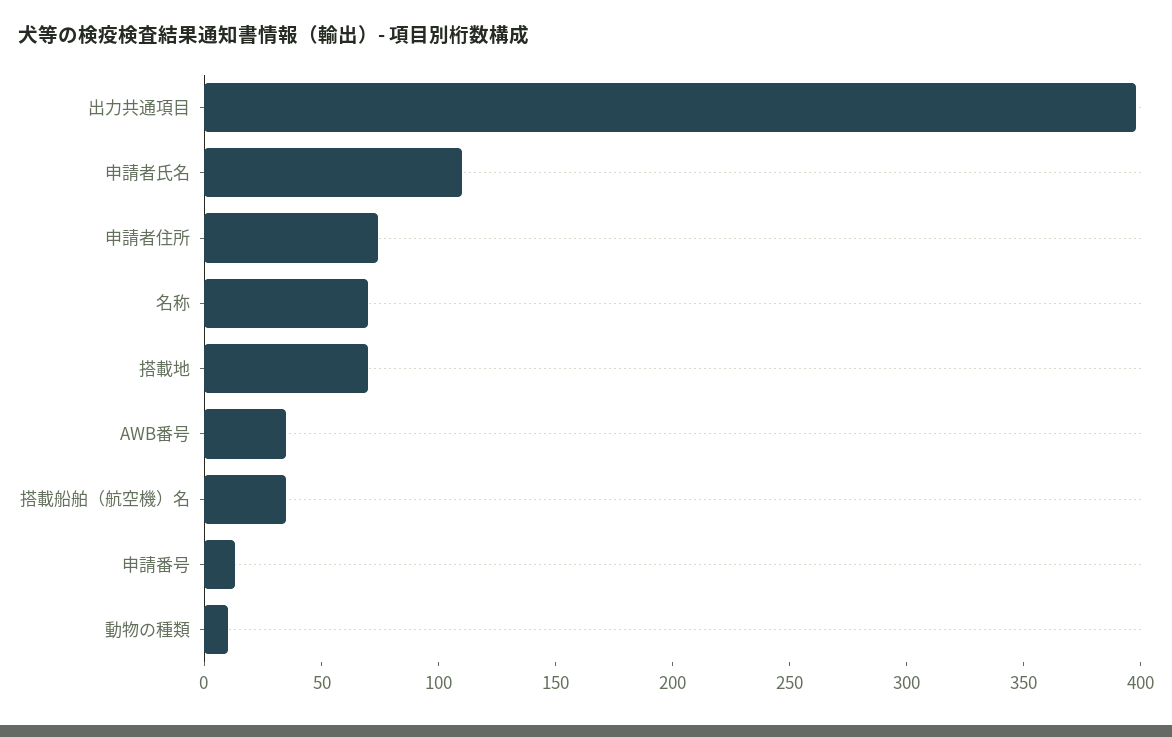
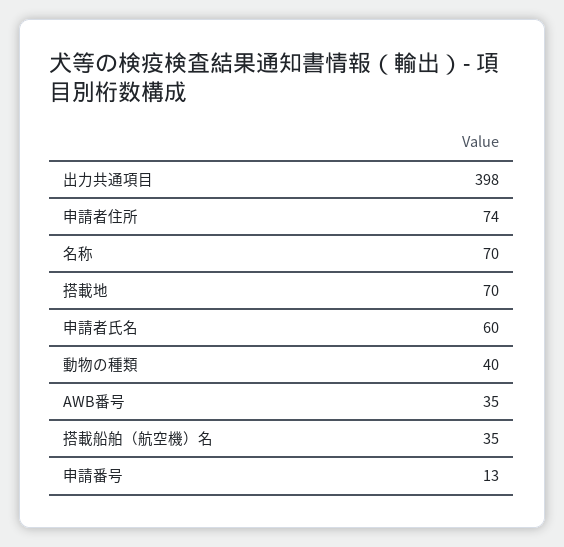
申請者氏名: 110 -> 60
動物の種類: 10 -> 40

